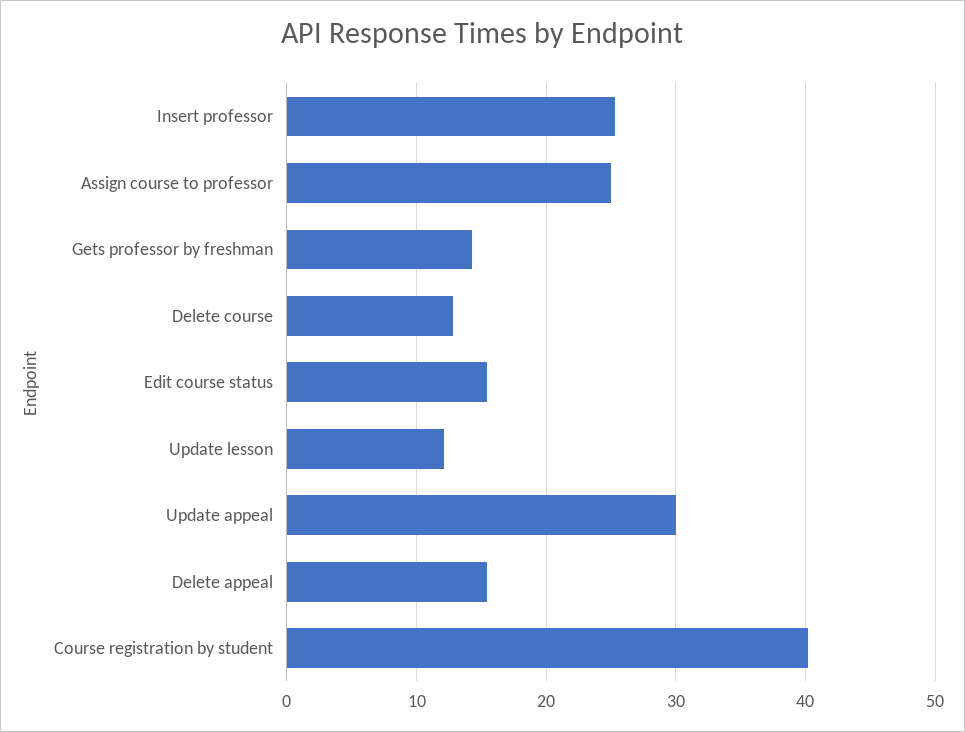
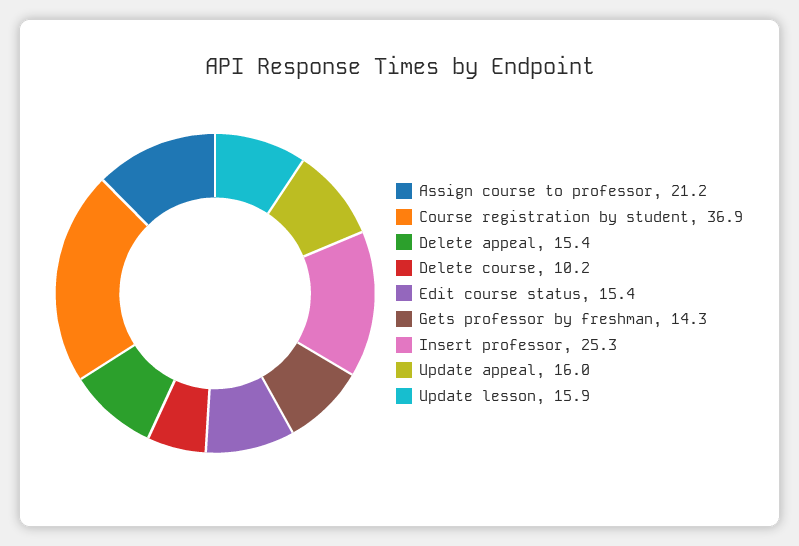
Assign course to professor: 25 -> 21.2
Delete course: 13 -> 10.2
Update lesson: 12 -> 15.9
Update appeal: 30 -> 16
Course registration by student: 40 -> 36.9

